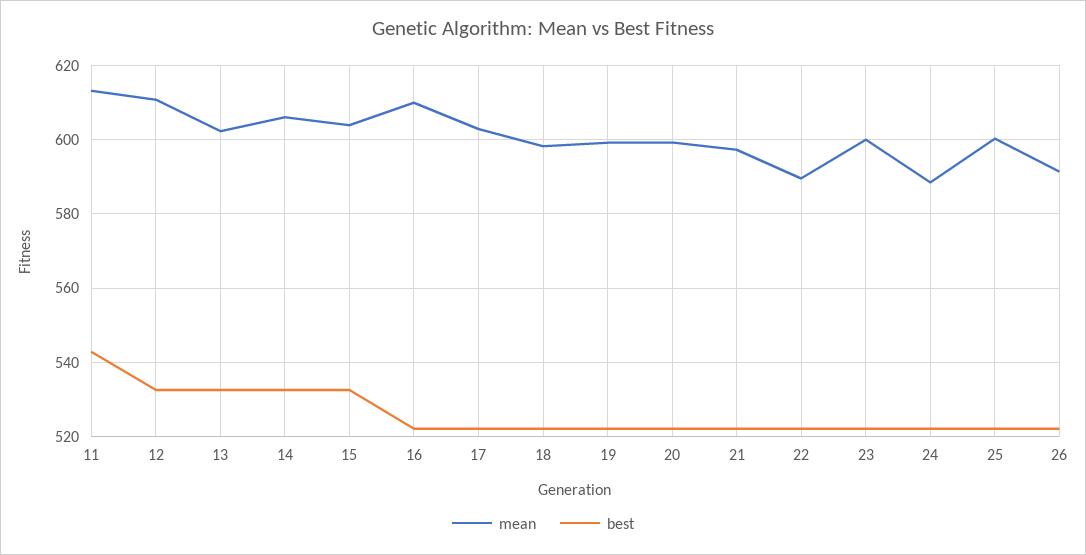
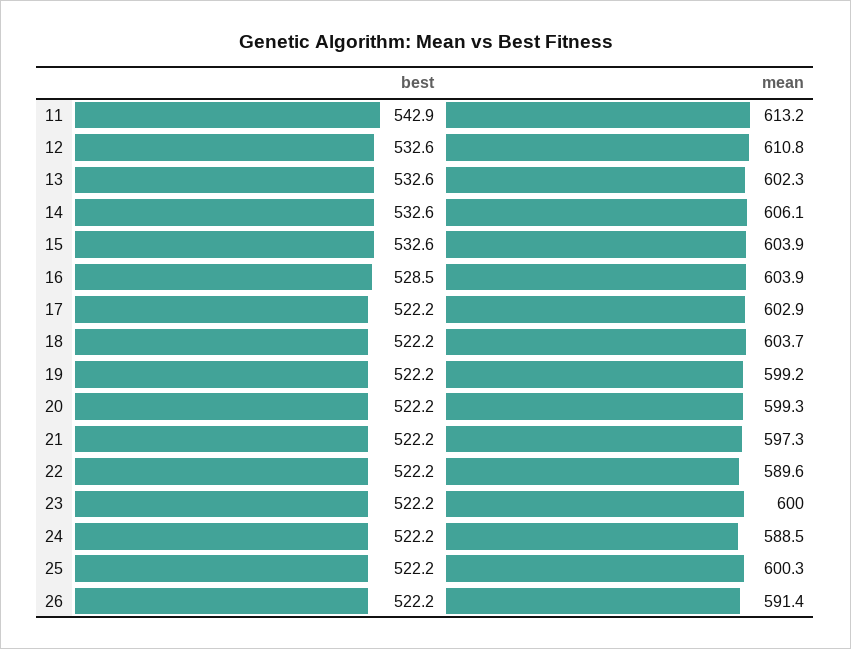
mean, 16: 610 -> 603.9
best, 16: 522 -> 528.5
mean, 18: 598 -> 603.7

